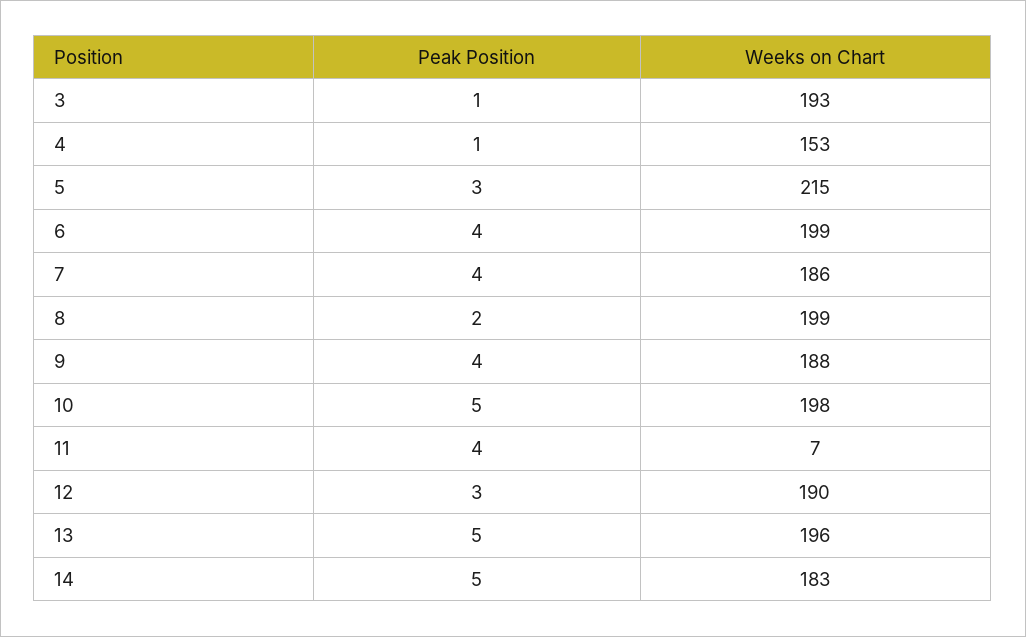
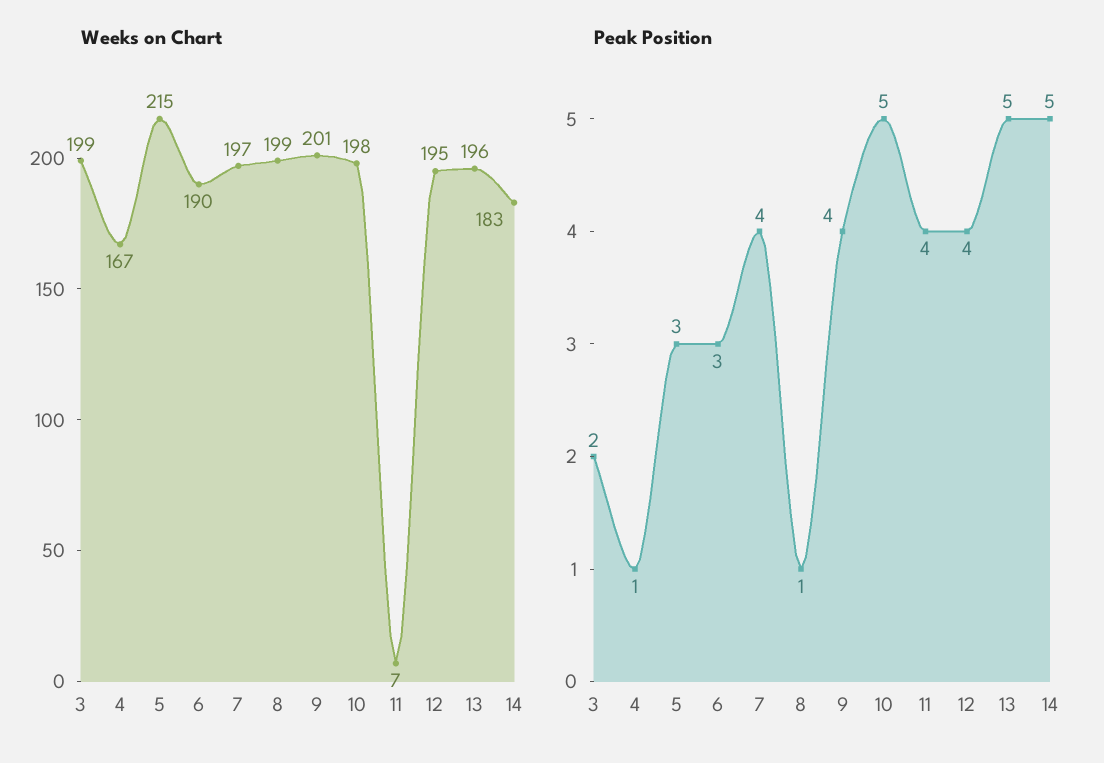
Peak Position, 3: 1 -> 2
Weeks on Chart, 3: 193 -> 199
Weeks on Chart, 4: 153 -> 167
Peak Position, 6: 4 -> 3
Weeks on Chart, 6: 199 -> 190
Weeks on Chart, 7: 186 -> 197
Peak Position, 8: 2 -> 1
Weeks on Chart, 9: 188 -> 201
Peak Position, 12: 3 -> 4
Weeks on Chart, 12: 190 -> 195

